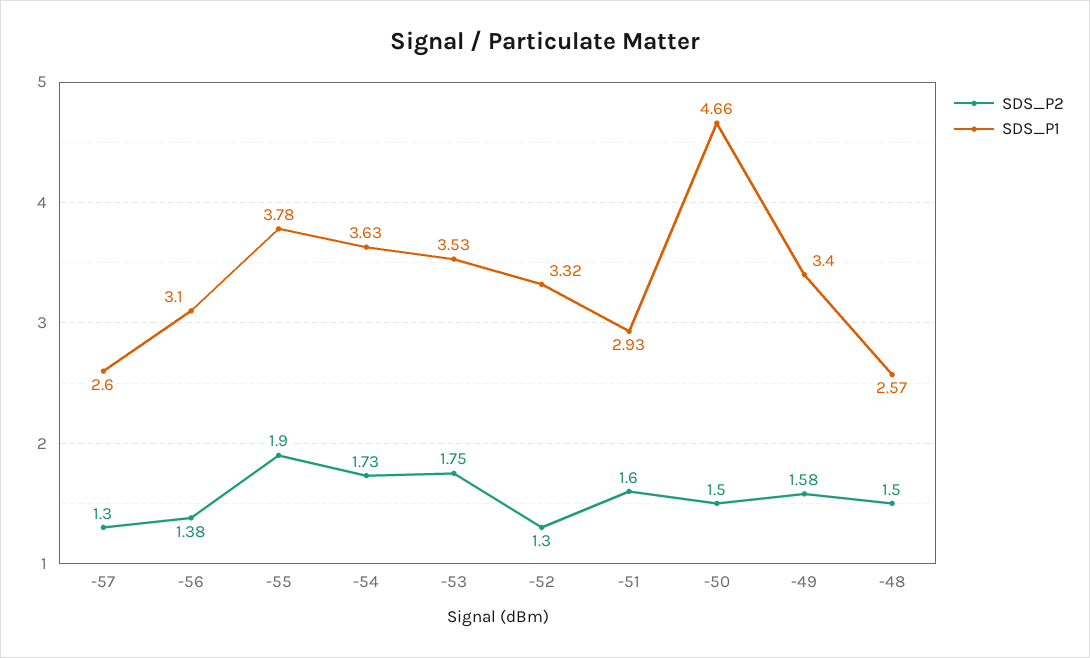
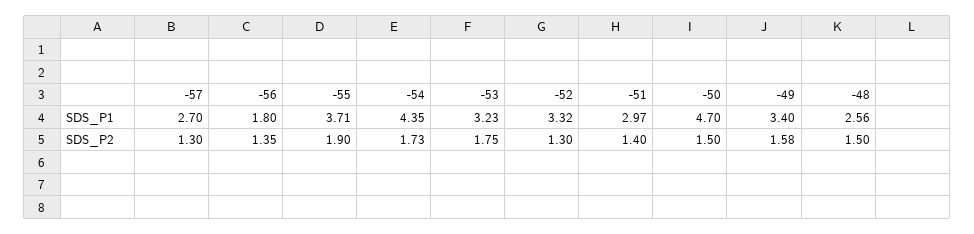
SDS_P1, -57: 2.6 -> 2.7
SDS_P2, -56: 1.38 -> 1.35
SDS_P1, -56: 3.1 -> 1.8
SDS_P1, -55: 3.78 -> 3.71
SDS_P1, -54: 3.63 -> 4.35
SDS_P1, -53: 3.53 -> 3.23
SDS_P2, -51: 1.6 -> 1.4
SDS_P1, -51: 2.93 -> 2.97
SDS_P1, -50: 4.66 -> 4.7
SDS_P1, -48: 2.57 -> 2.56

